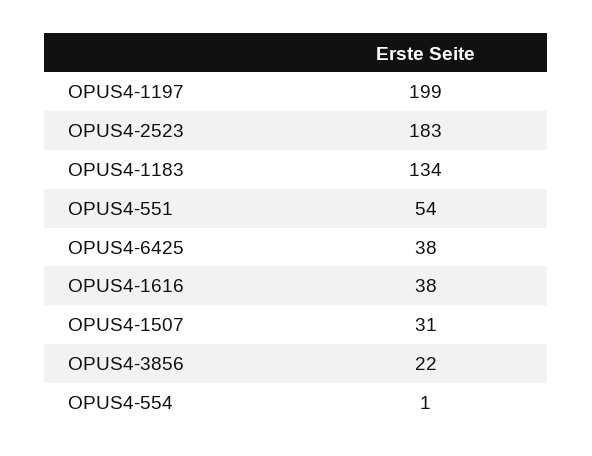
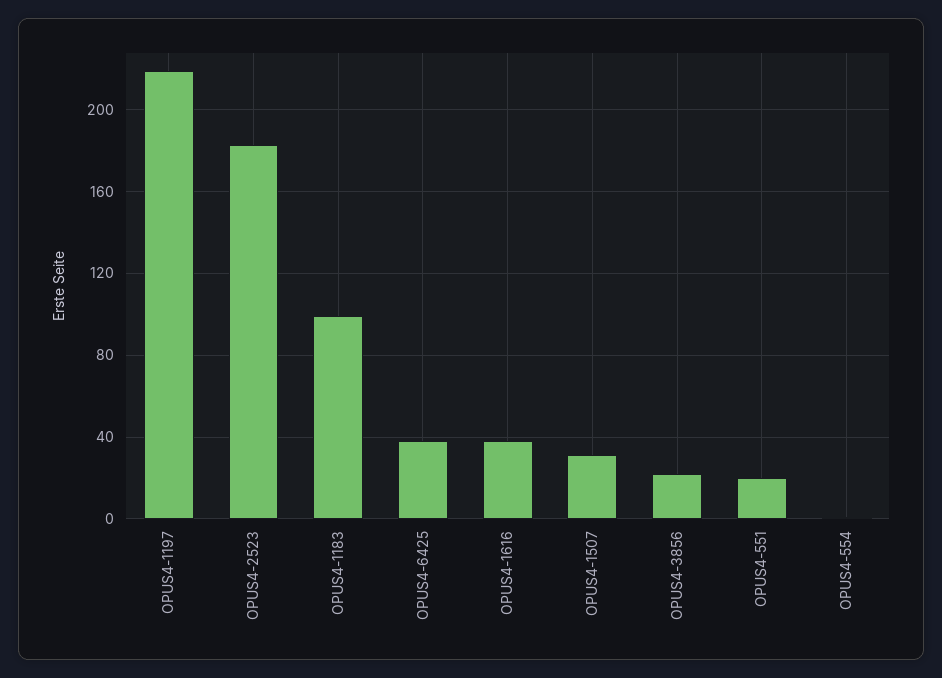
OPUS4-1197: 199 -> 220
OPUS4-1183: 134 -> 100
OPUS4-551: 54 -> 20

